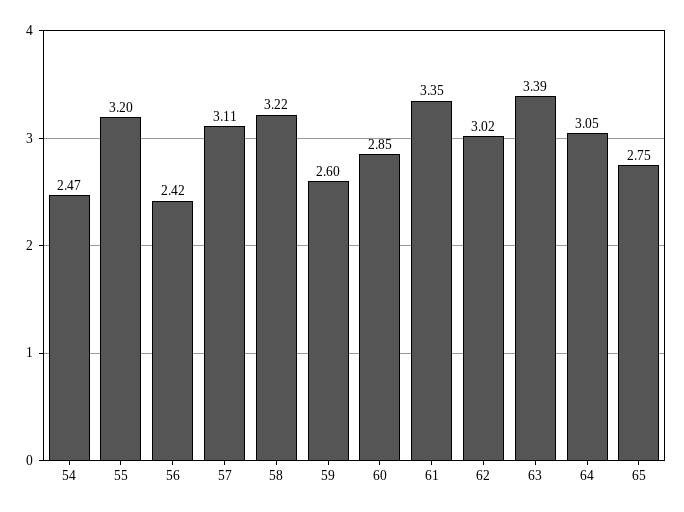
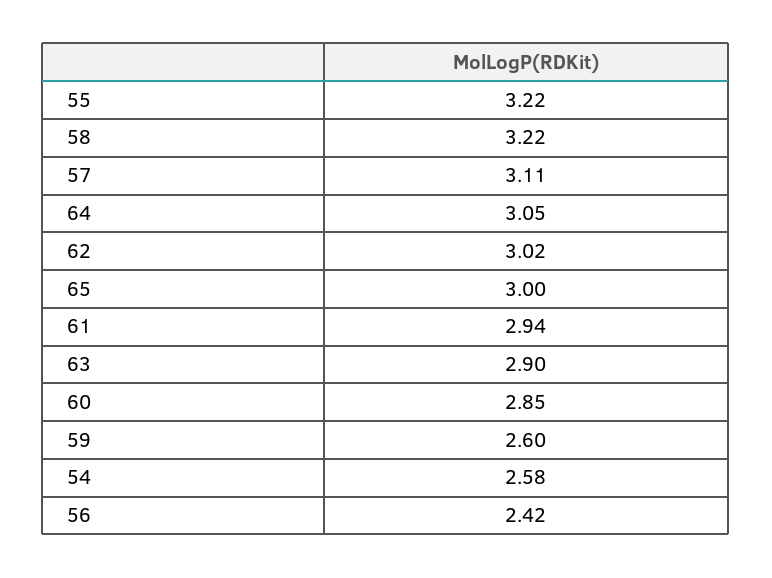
54: 2.47 -> 2.58
55: 3.2 -> 3.22
61: 3.35 -> 2.94
63: 3.39 -> 2.9
65: 2.75 -> 3

